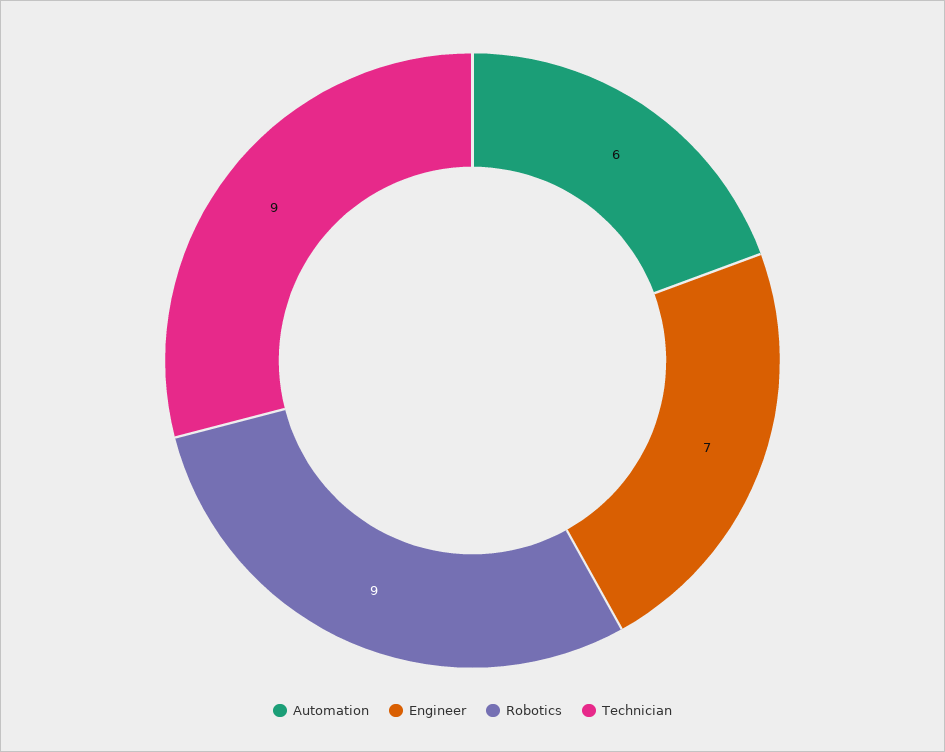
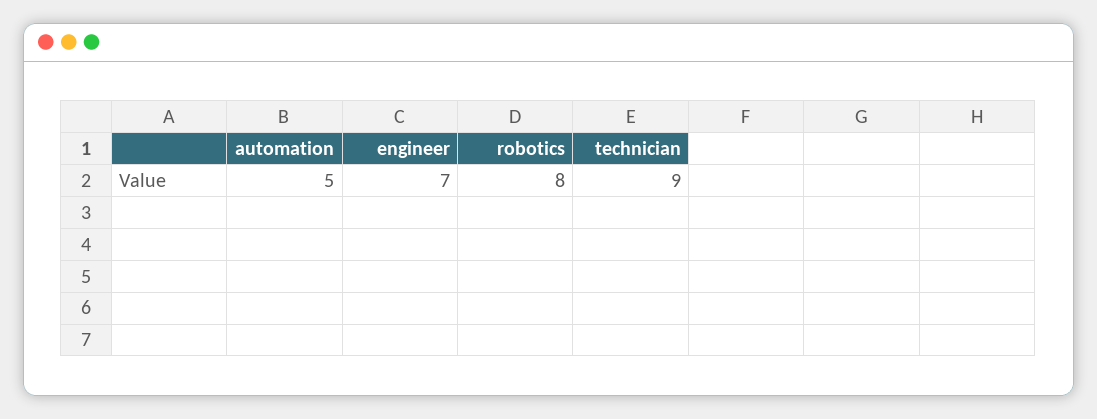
Automation: 6 -> 5
Robotics: 9 -> 8

